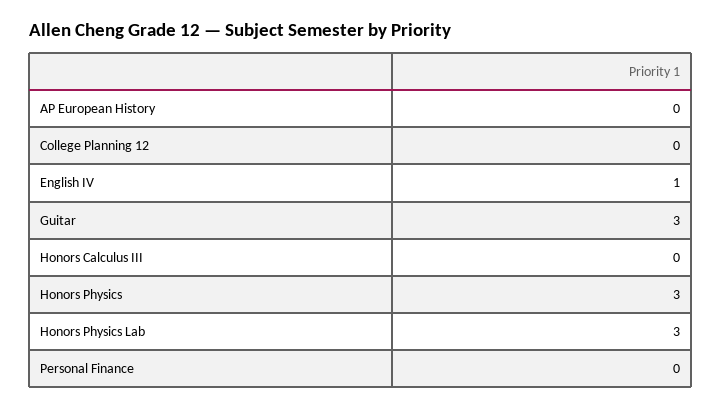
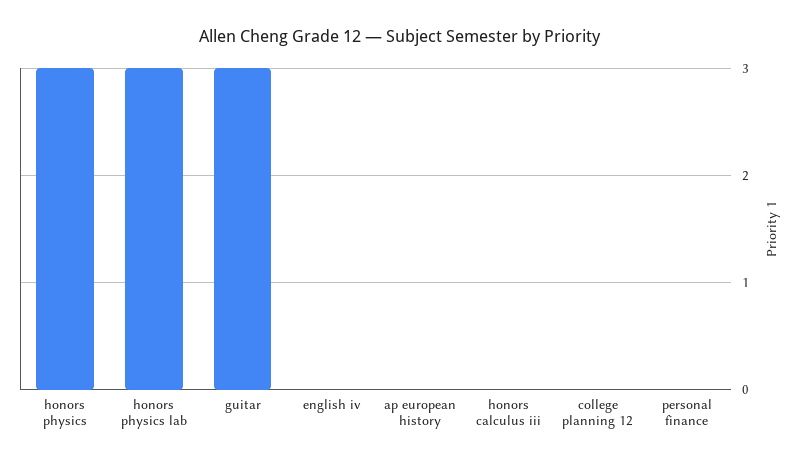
English IV: 1 -> 0

